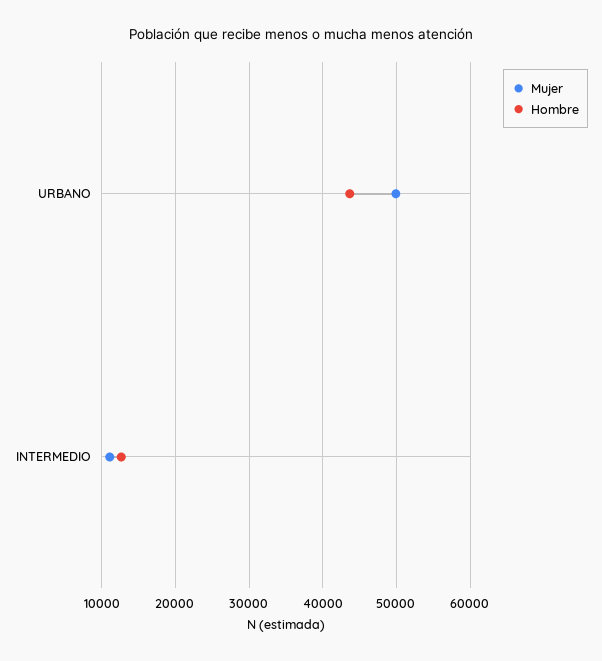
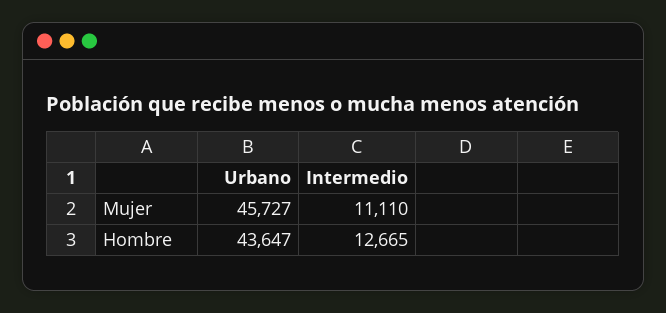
Mujer, URBANO: 50000 -> 45727

